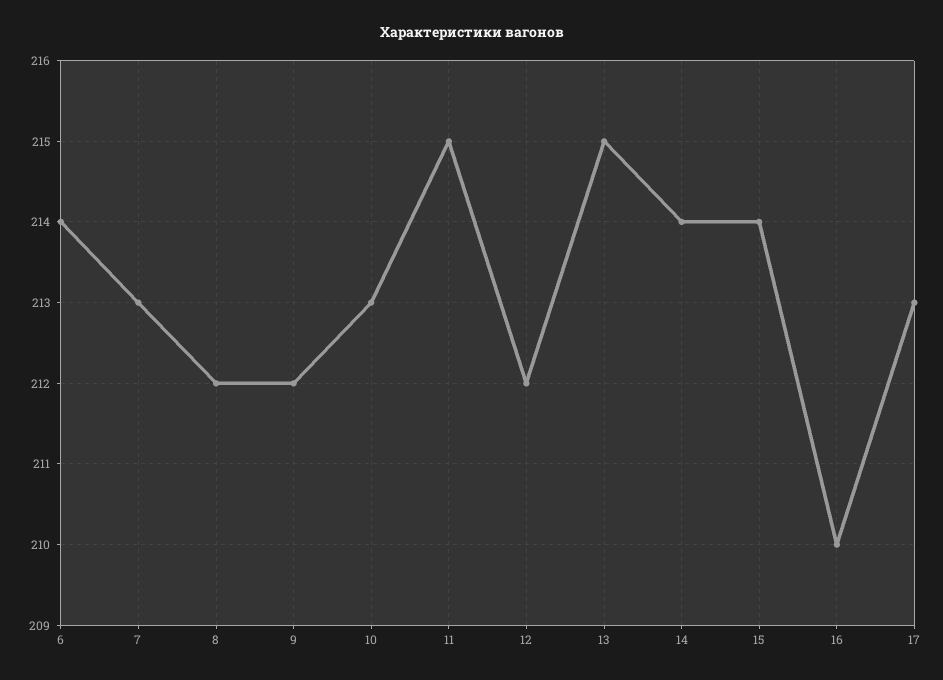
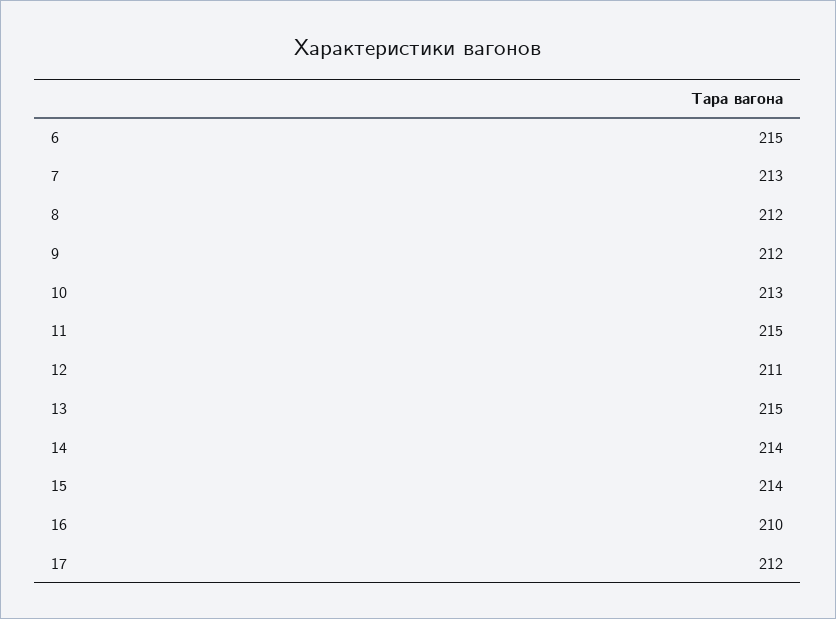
6: 214 -> 215
12: 212 -> 211
17: 213 -> 212

